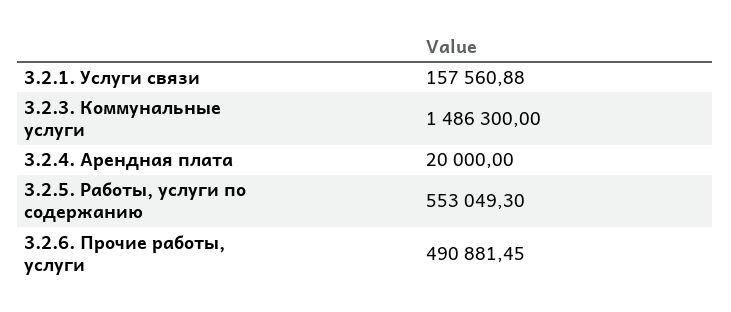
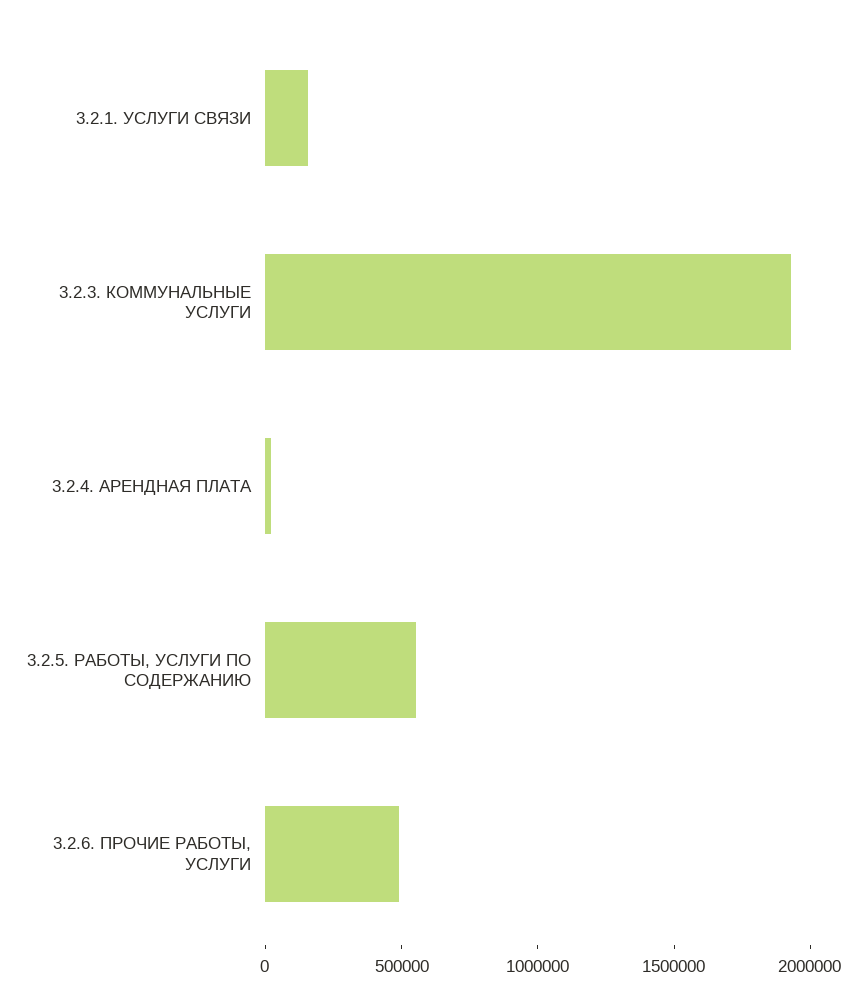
3.2.3. Коммунальные услуги: 1486300 -> 1900000

